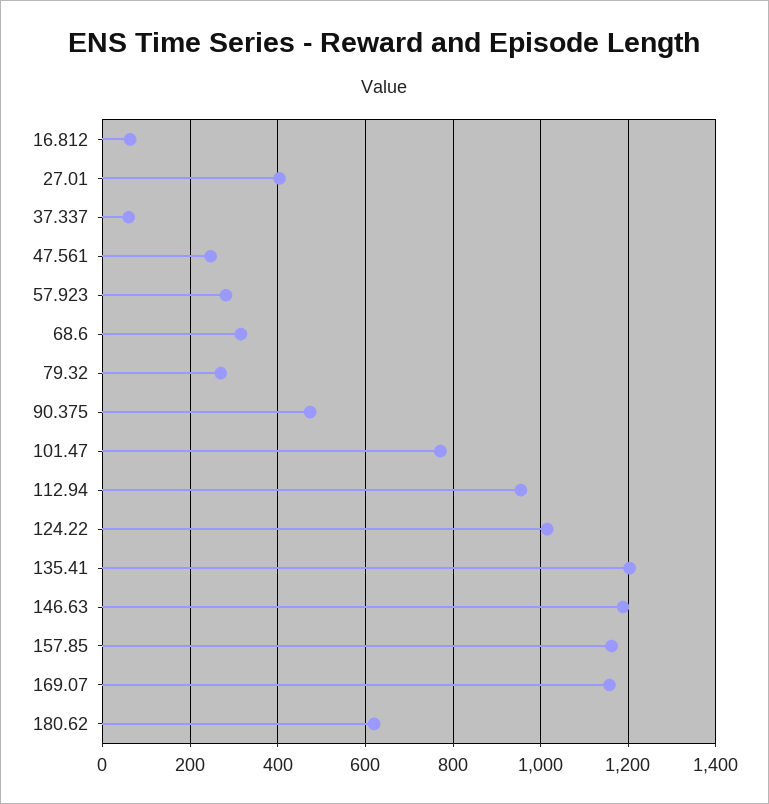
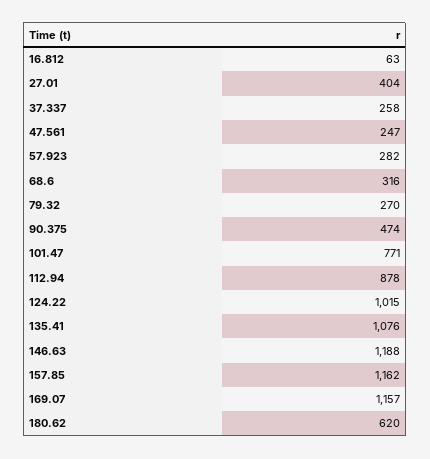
37.337: 60 -> 258
112.94: 960 -> 878
135.41: 1200 -> 1076

